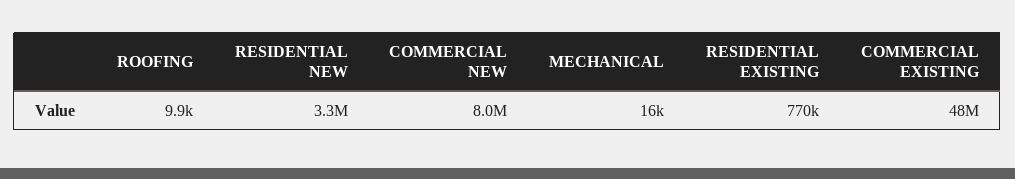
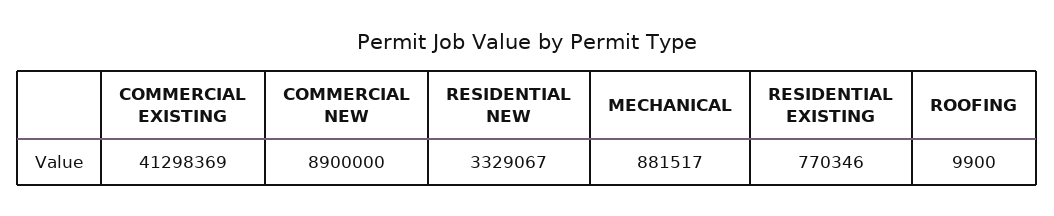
COMMERCIAL NEW: 8000000 -> 8900000
MECHANICAL: 16000 -> 881517
COMMERCIAL EXISTING: 48000000 -> 41298369

